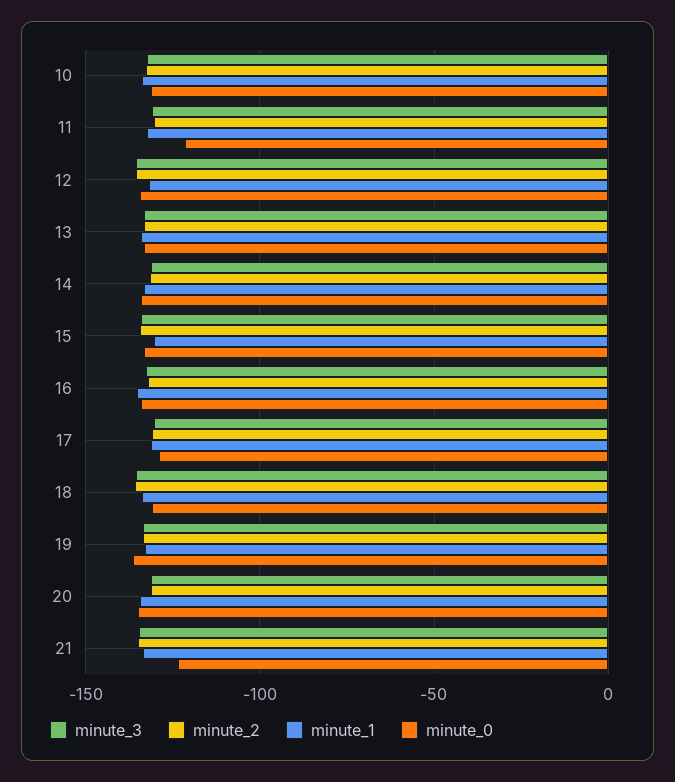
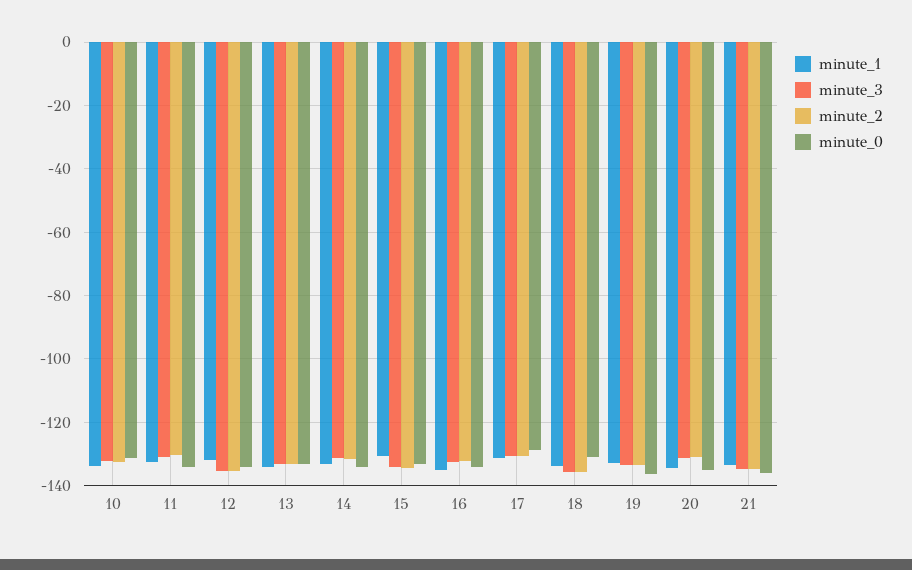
minute_0, 11: -120 -> -134
minute_0, 21: -125 -> -136

